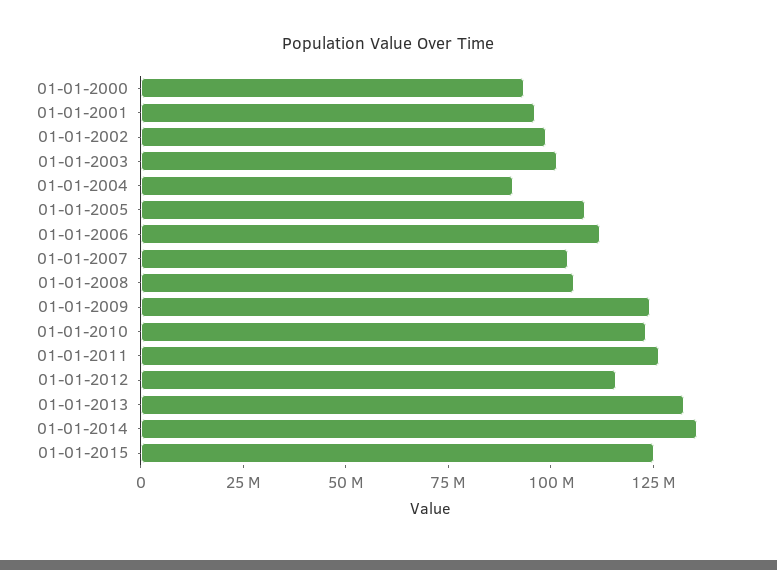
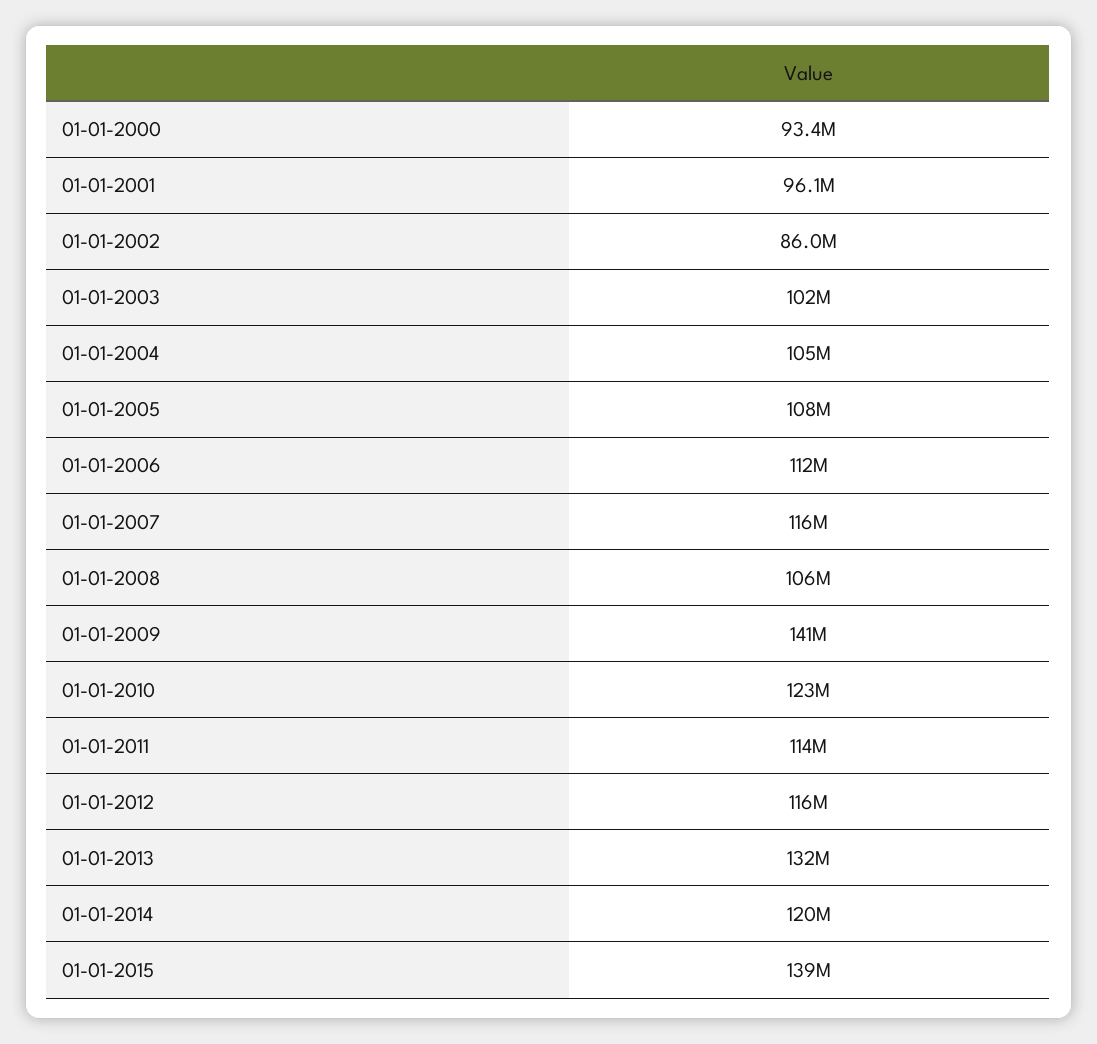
01-01-2002: 100000000 -> 86000000
01-01-2004: 90000000 -> 105000000
01-01-2007: 105000000 -> 116000000
01-01-2009: 125000000 -> 141000000
01-01-2011: 125000000 -> 114000000
01-01-2014: 135000000 -> 120000000
01-01-2015: 125000000 -> 139000000

